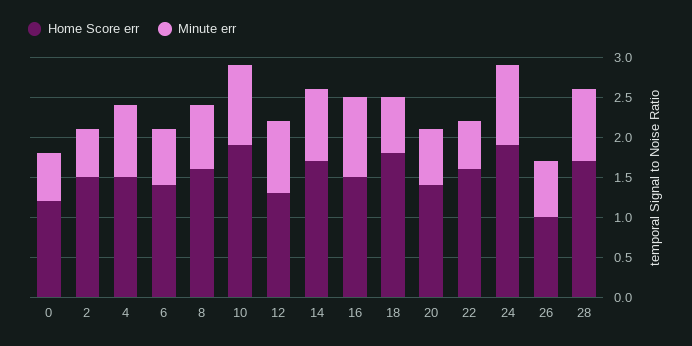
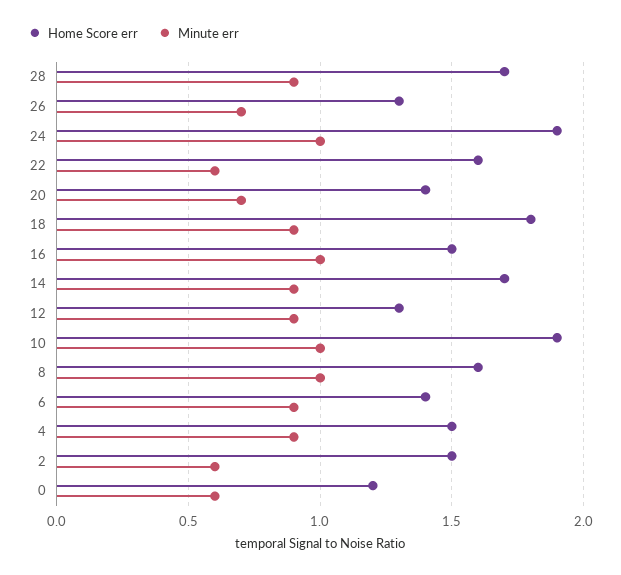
Minute err, 6: 0.7 -> 0.9
Minute err, 8: 0.8 -> 1
Minute err, 18: 0.7 -> 0.9
Home Score err, 26: 1 -> 1.3

